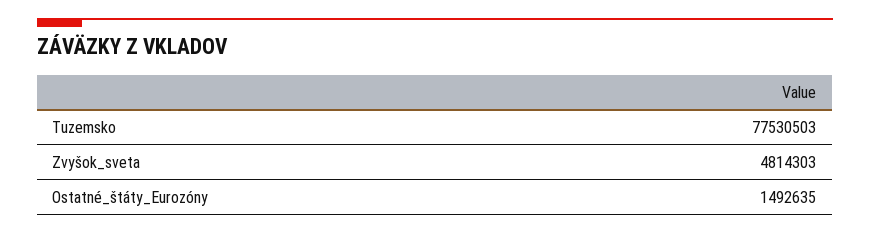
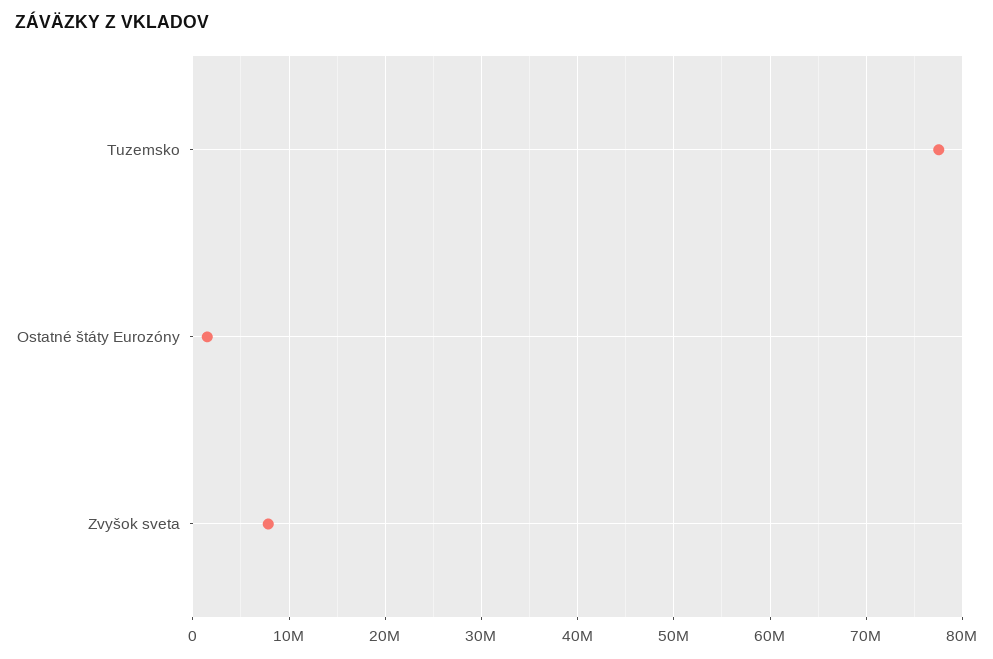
Zvyšok_sveta: 4814303 -> 8000000

